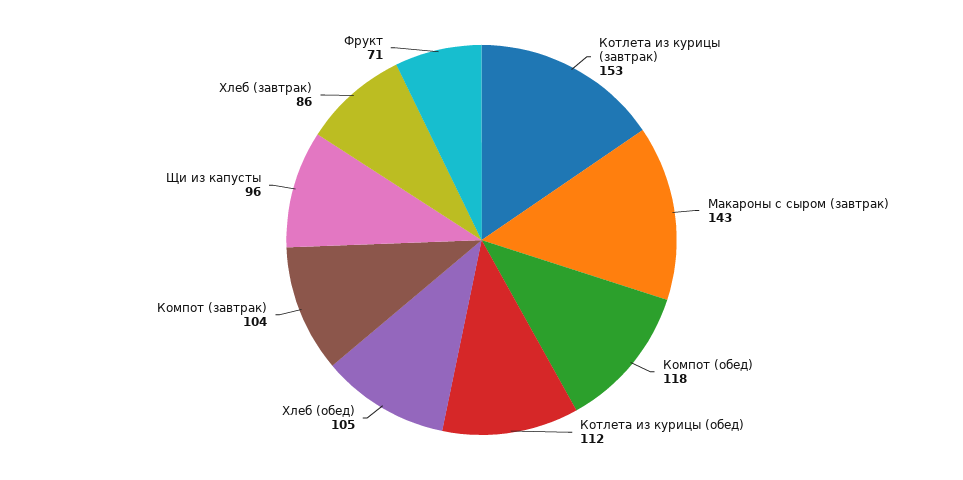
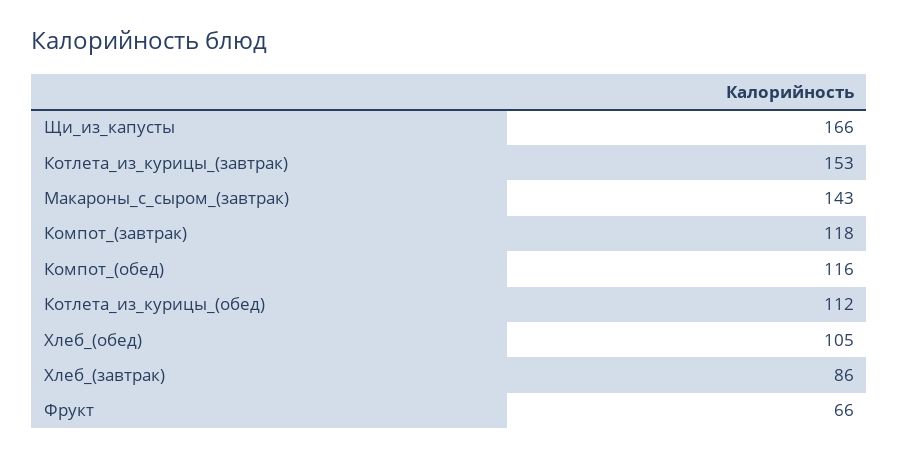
Компот (обед): 118 -> 116
Компот (завтрак): 104 -> 118
Щи из капусты: 96 -> 166
Фрукт: 71 -> 66

